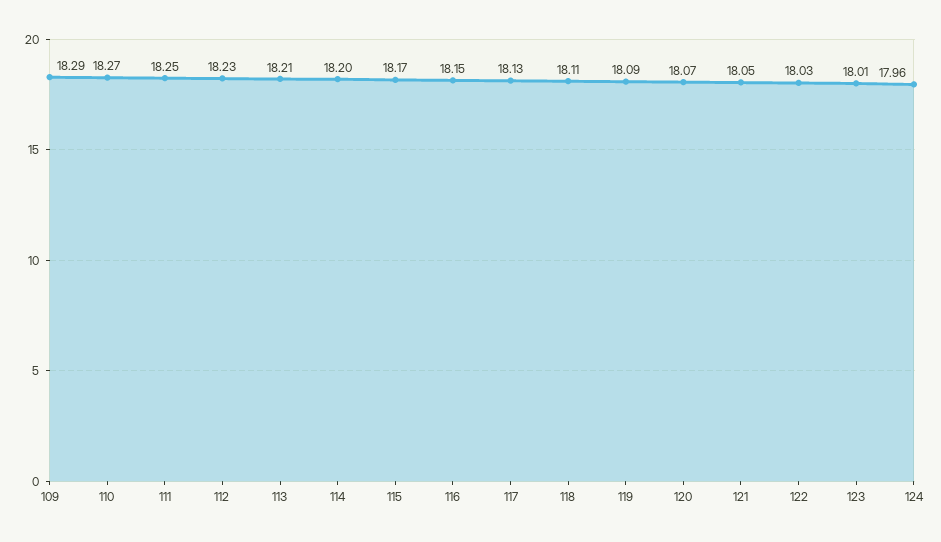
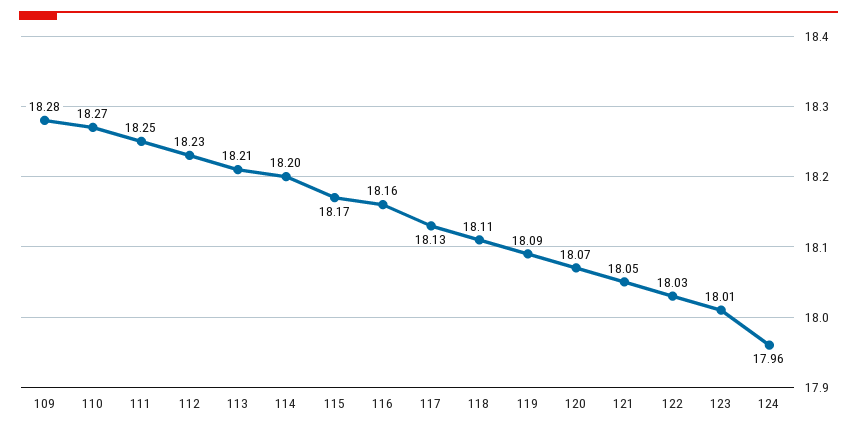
109: 18.29 -> 18.28
116: 18.15 -> 18.16

